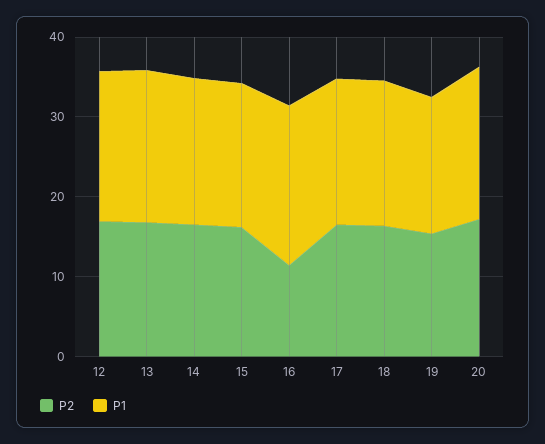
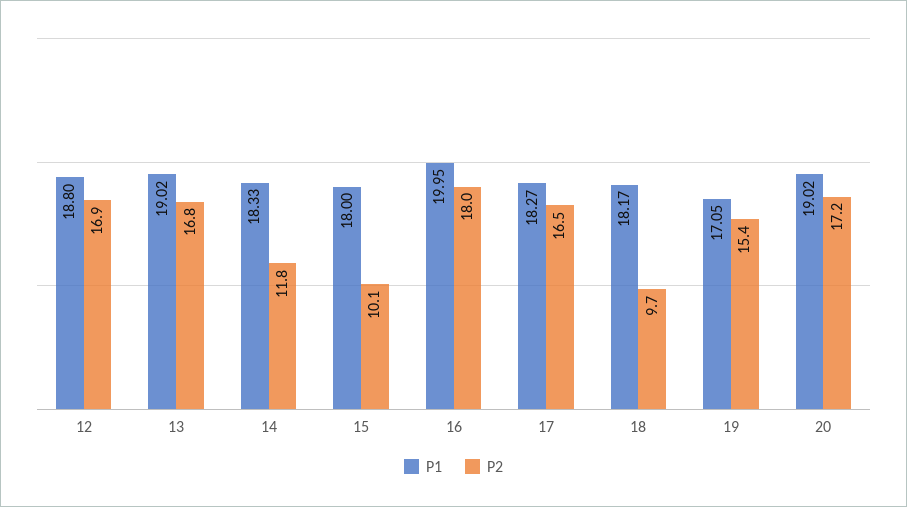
P2, 14: 16 -> 11.8
P2, 15: 16 -> 10.1
P2, 16: 12 -> 18
P2, 18: 16 -> 9.7

